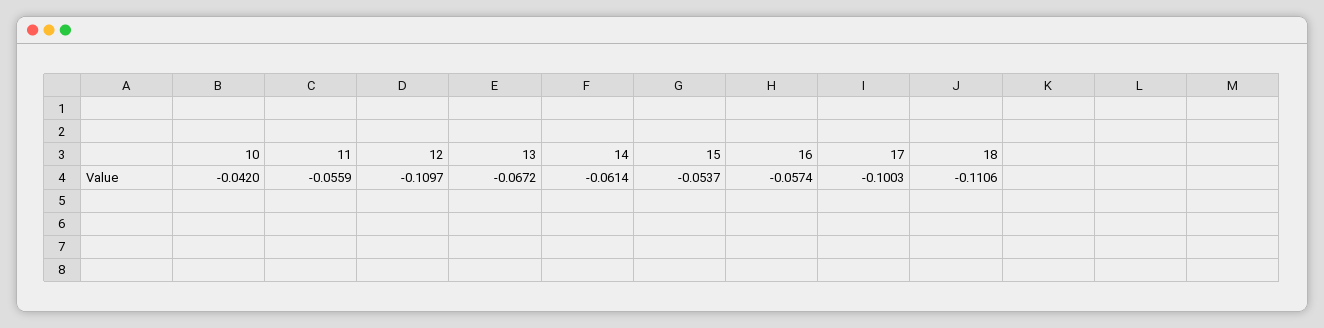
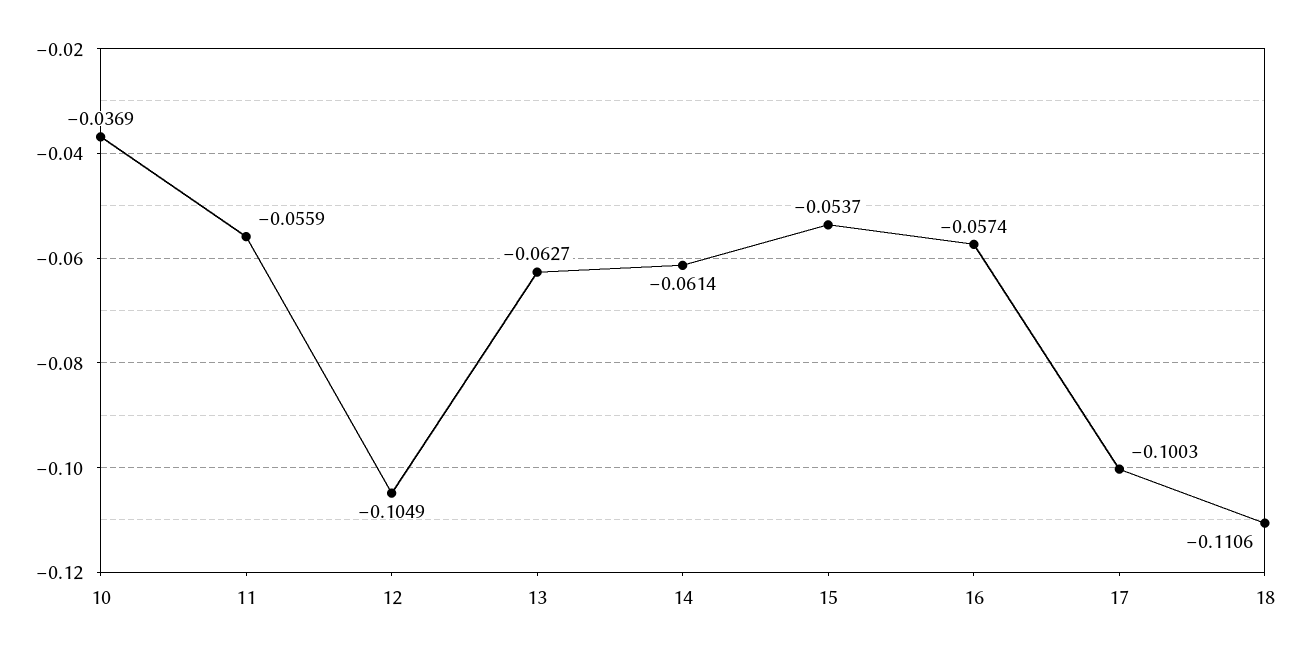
10: -0.042 -> -0.0369
12: -0.1097 -> -0.1049
13: -0.0672 -> -0.0627

